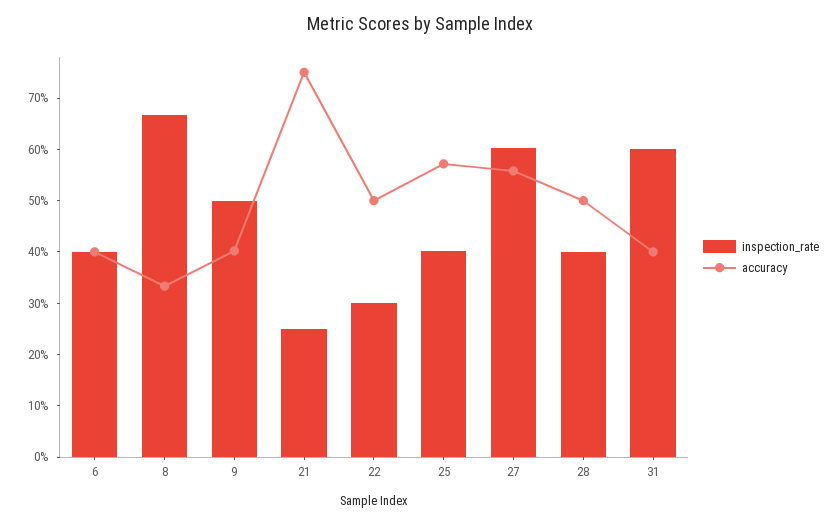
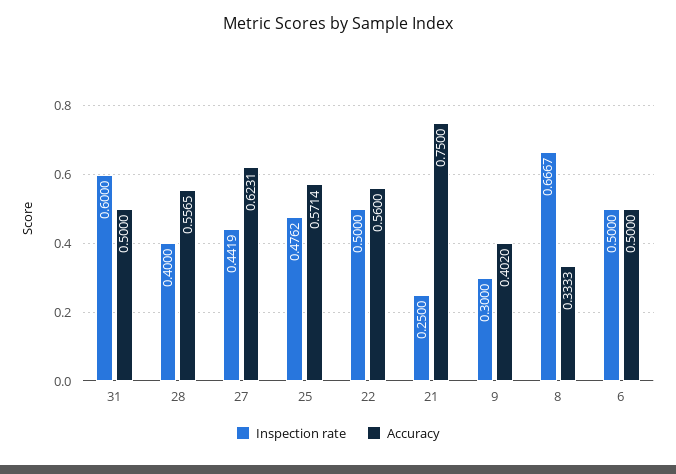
inspection_rate, 6: 0.4 -> 0.5
accuracy, 6: 0.4 -> 0.5
inspection_rate, 9: 0.5 -> 0.3
inspection_rate, 22: 0.3 -> 0.5
accuracy, 22: 0.5 -> 0.56
inspection_rate, 25: 0.4 -> 0.4762
inspection_rate, 27: 0.6 -> 0.4419
accuracy, 27: 0.56 -> 0.6231
accuracy, 28: 0.5 -> 0.5565
accuracy, 31: 0.4 -> 0.5

